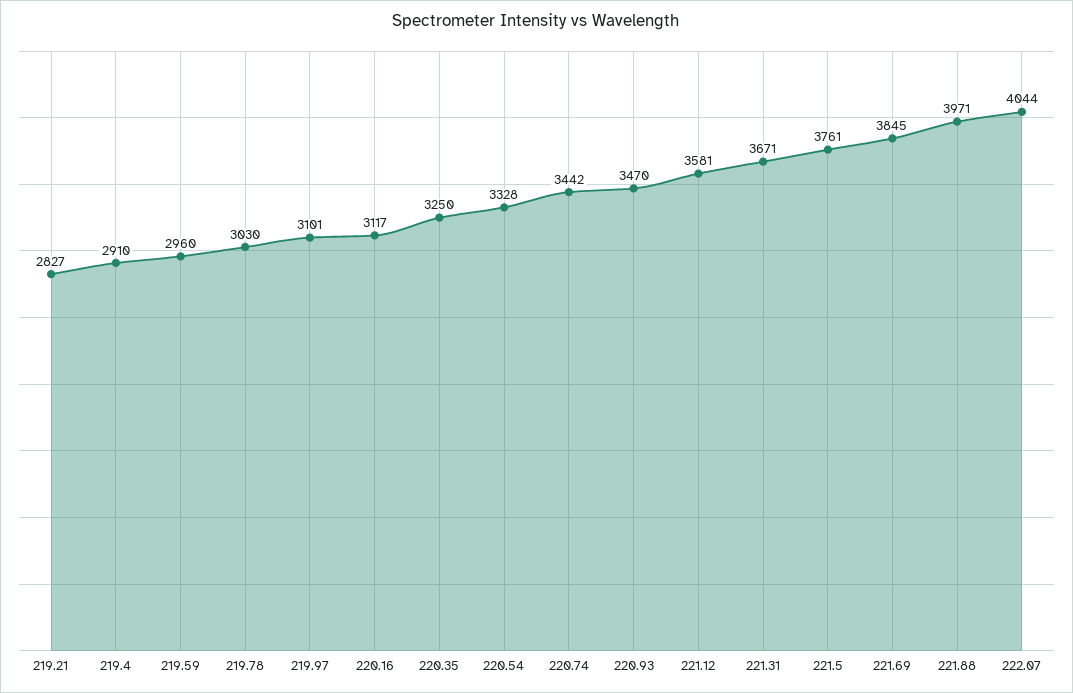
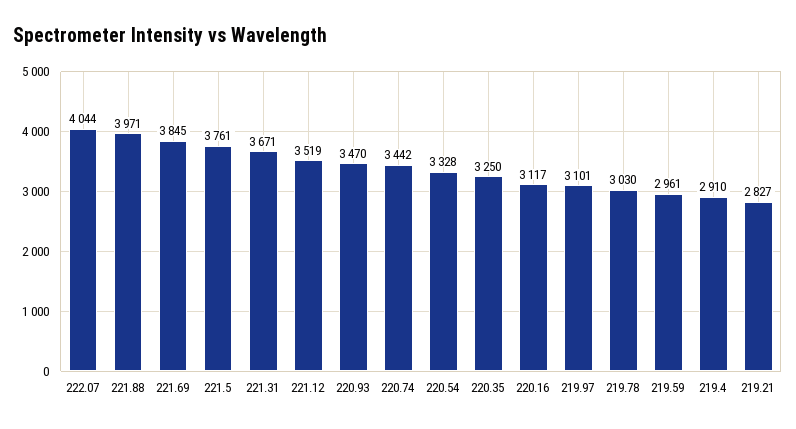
219.59: 2960 -> 2961
221.12: 3581 -> 3519

